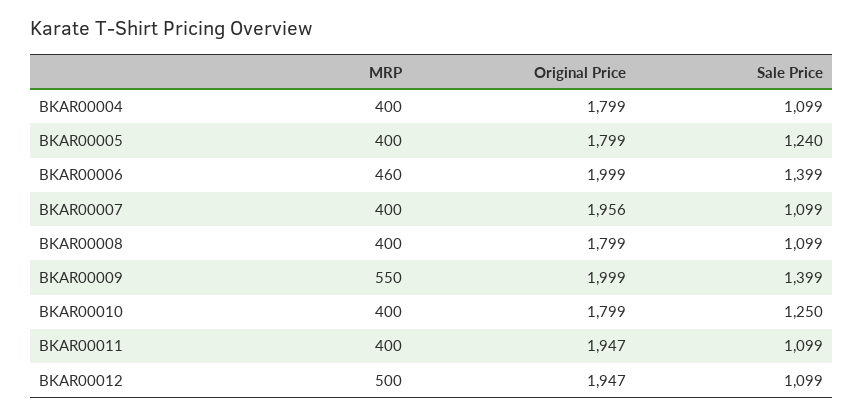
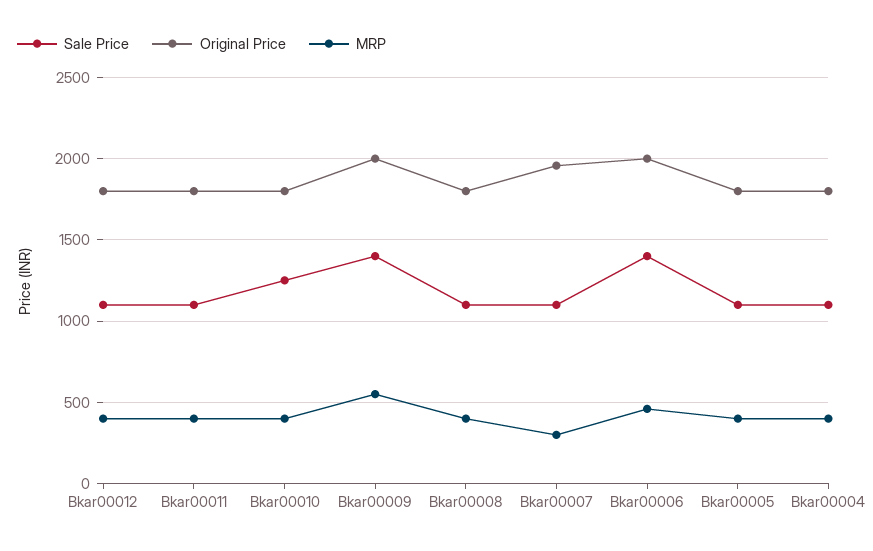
Sale Price, BKAR00005: 1240 -> 1100
MRP, BKAR00007: 400 -> 300
Original Price, BKAR00011: 1947 -> 1800
MRP, BKAR00012: 500 -> 400
Original Price, BKAR00012: 1947 -> 1800

